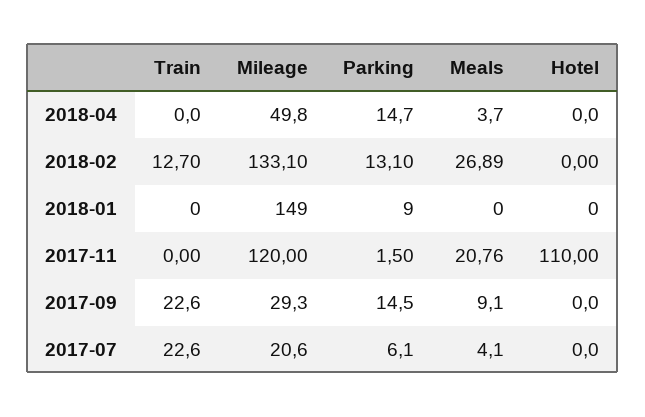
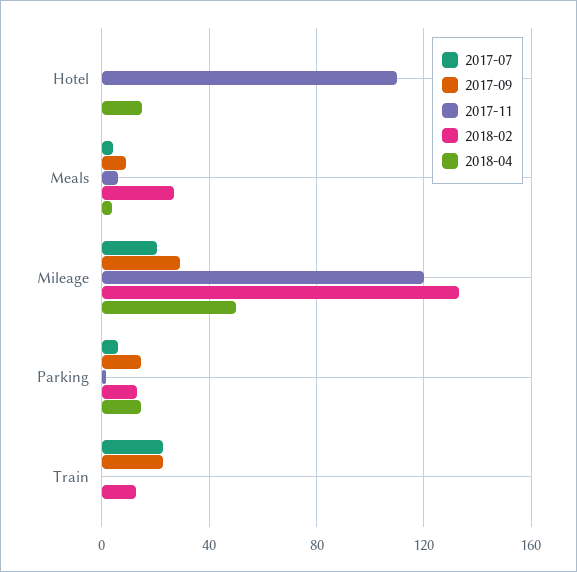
2018-04, Hotel: 0 -> 15
2018-01, Train: 0 -> none
2018-01, Mileage: 149 -> none
2018-01, Parking: 9 -> none
2018-01, Meals: 0 -> none
2018-01, Hotel: 0 -> none
2017-11, Meals: 20.76 -> 5

